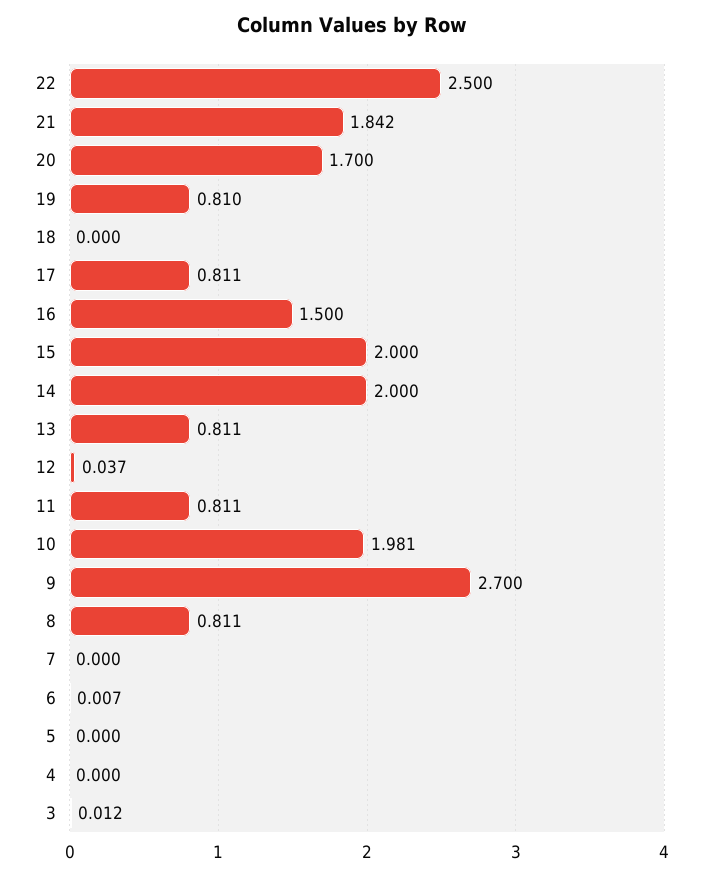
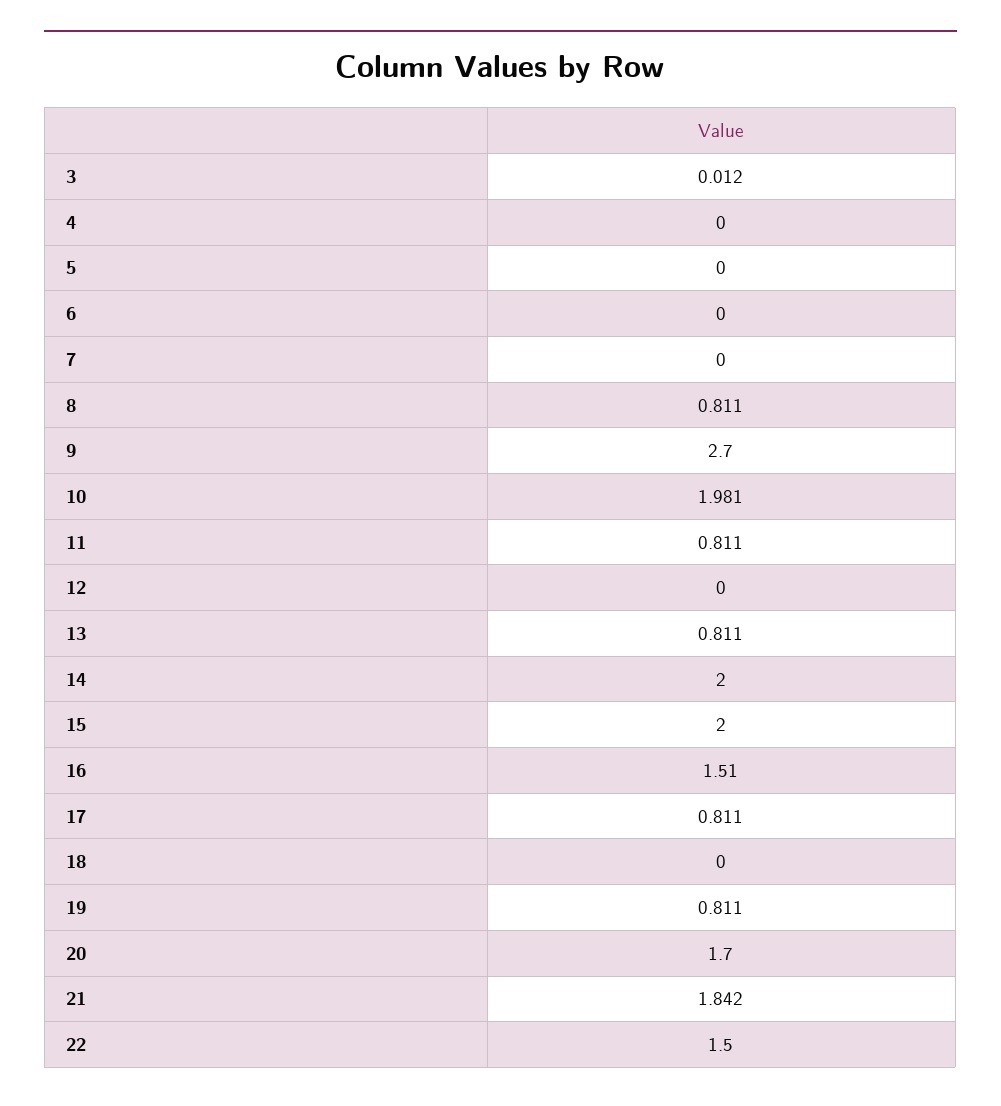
22: 2.5 -> 1.5
19: 0.81 -> 0.811
16: 1.5 -> 1.51
12: 0.037 -> 0
6: 0.007 -> 0

